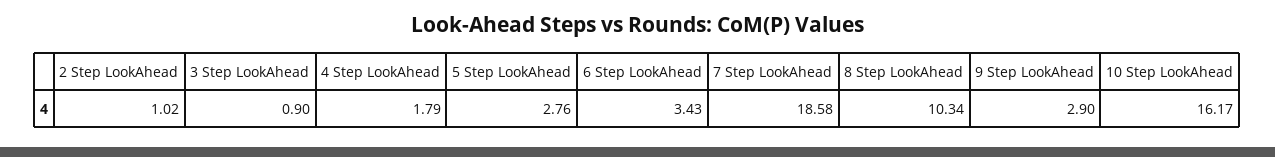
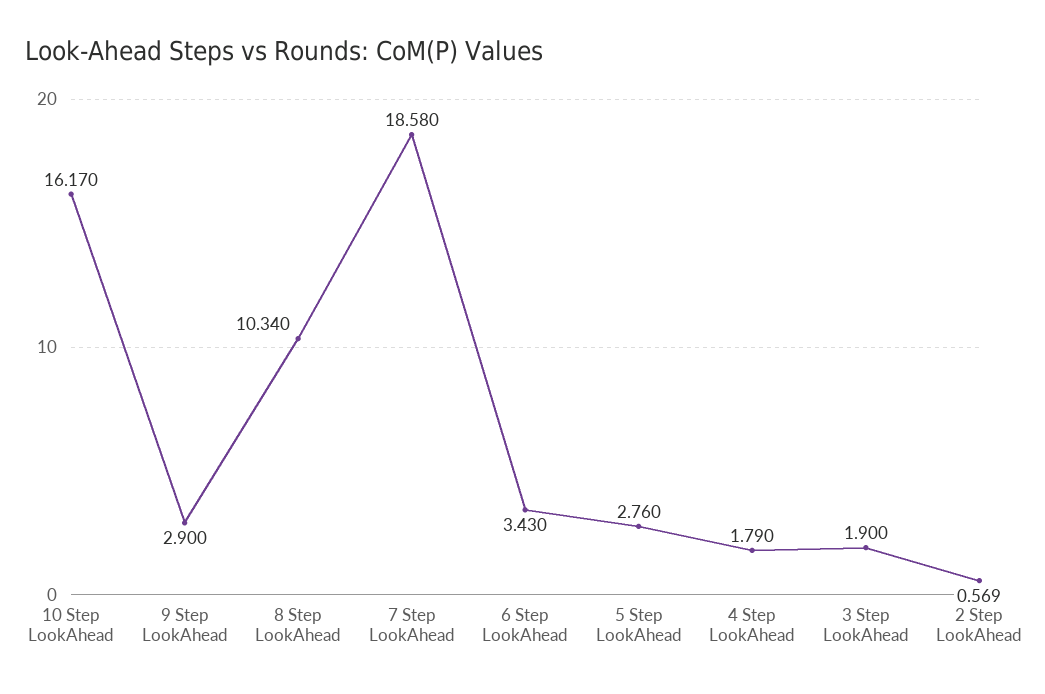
2 Step LookAhead: 1.02 -> 0.569
3 Step LookAhead: 0.9 -> 1.9

